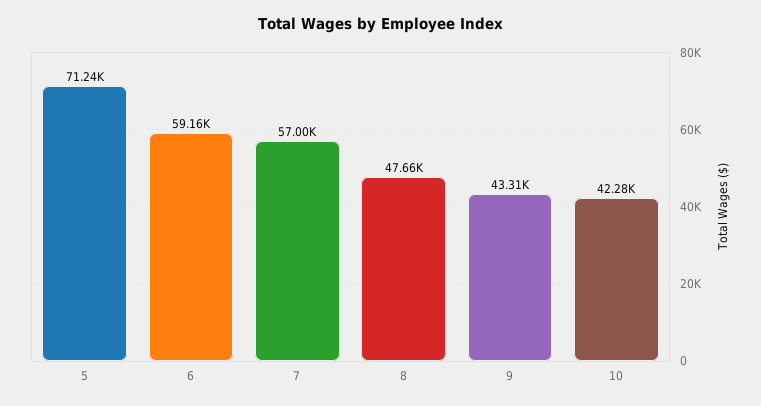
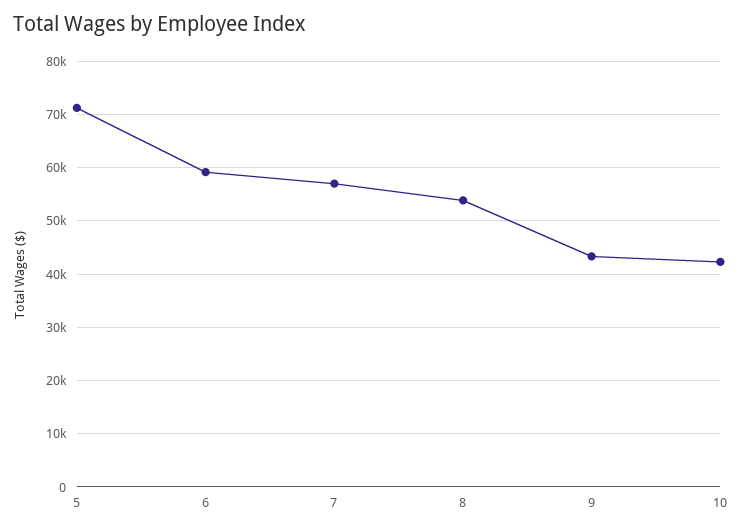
8: 47660 -> 54000

